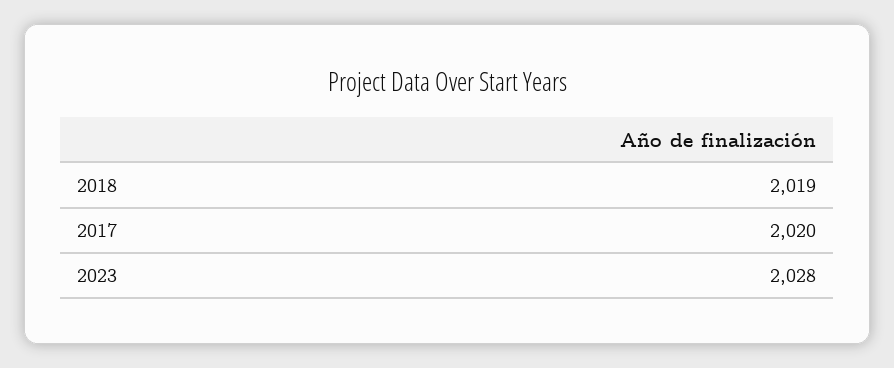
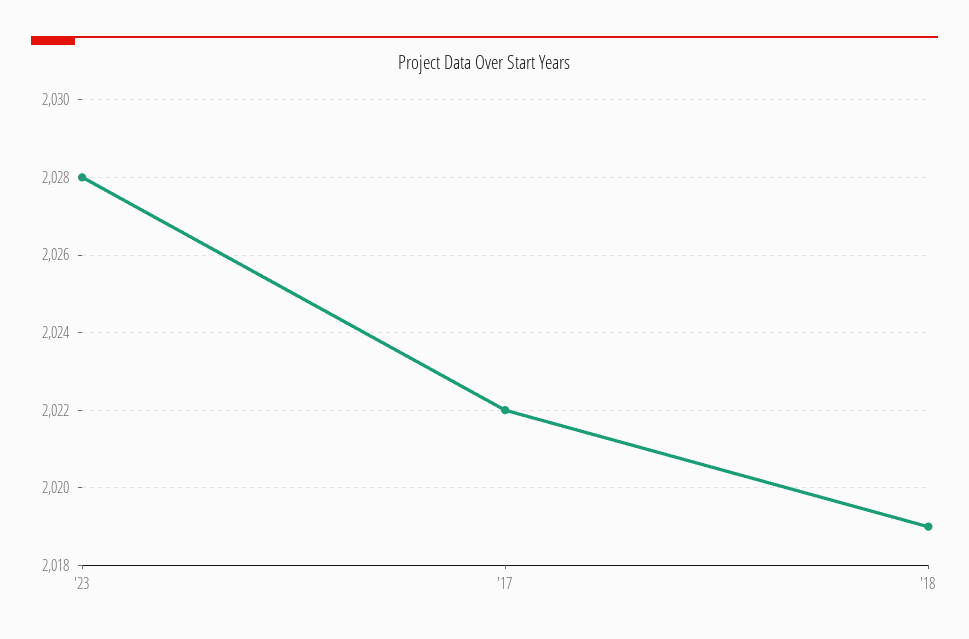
2017: 2020 -> 2022

